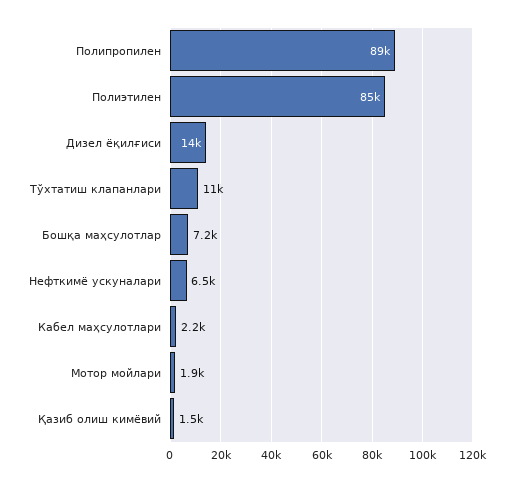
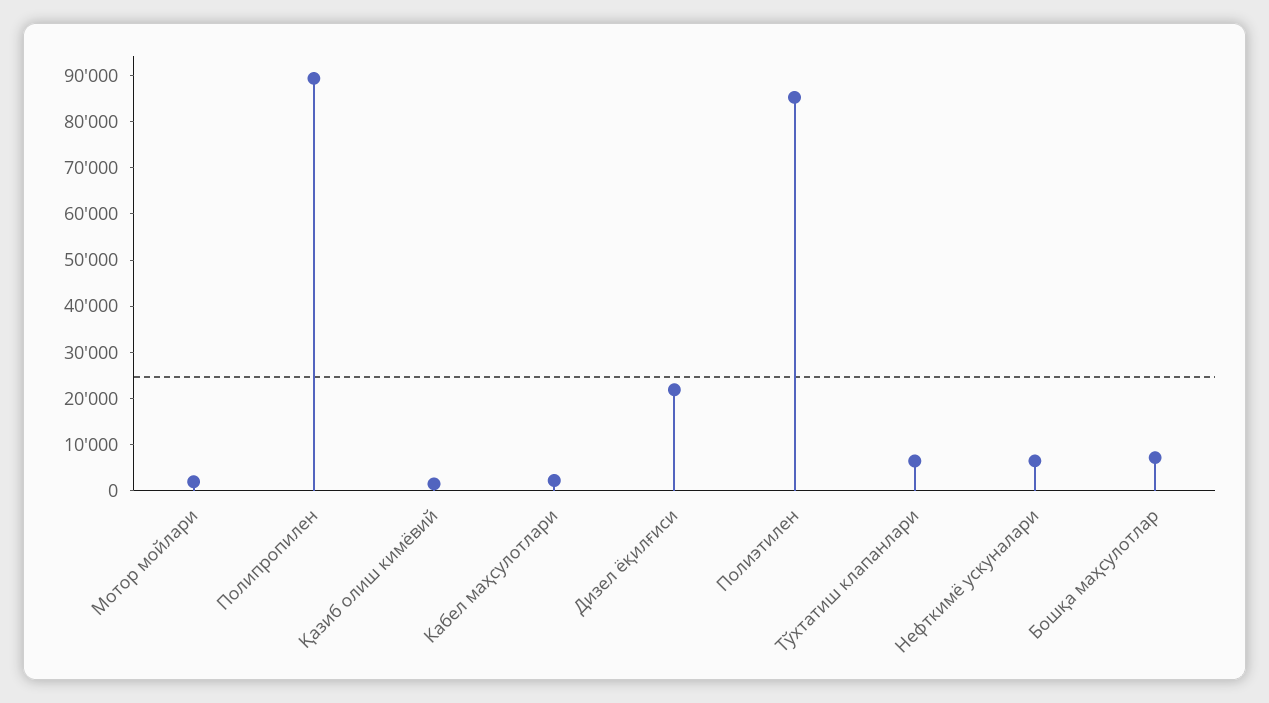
Дизел ёқилғиси: 14000 -> 22000
Тўхтатиш клапанлари: 11000 -> 6000

